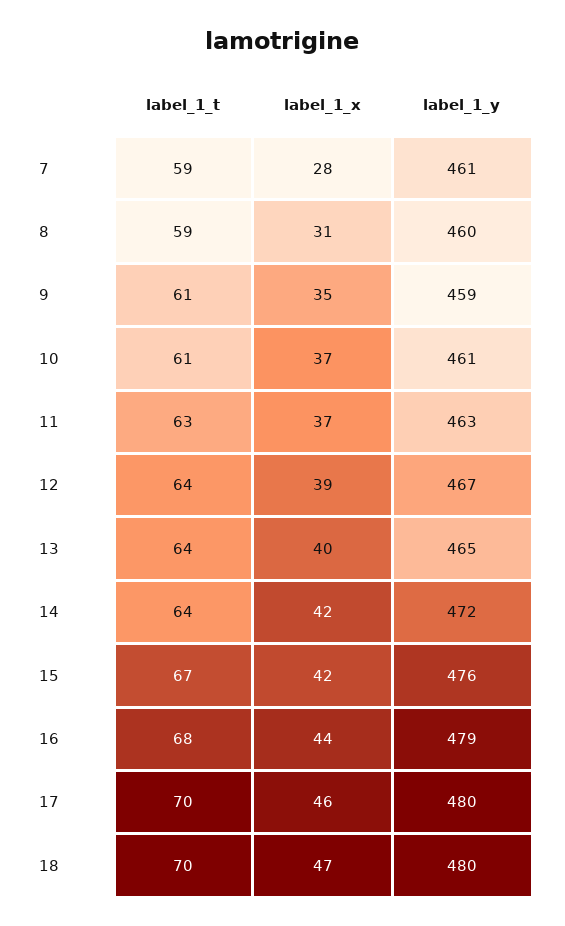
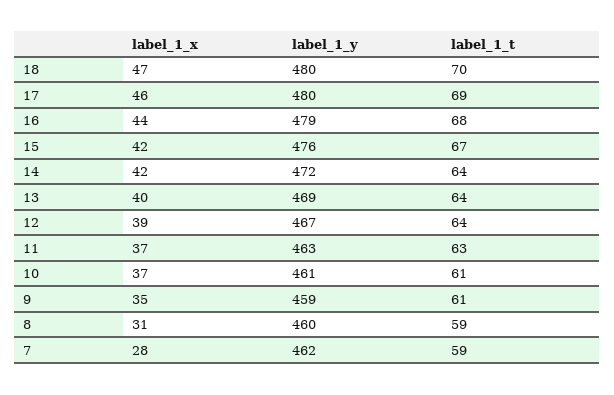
label_1_y, 7: 461 -> 462
label_1_y, 13: 465 -> 469
label_1_t, 17: 70 -> 69

